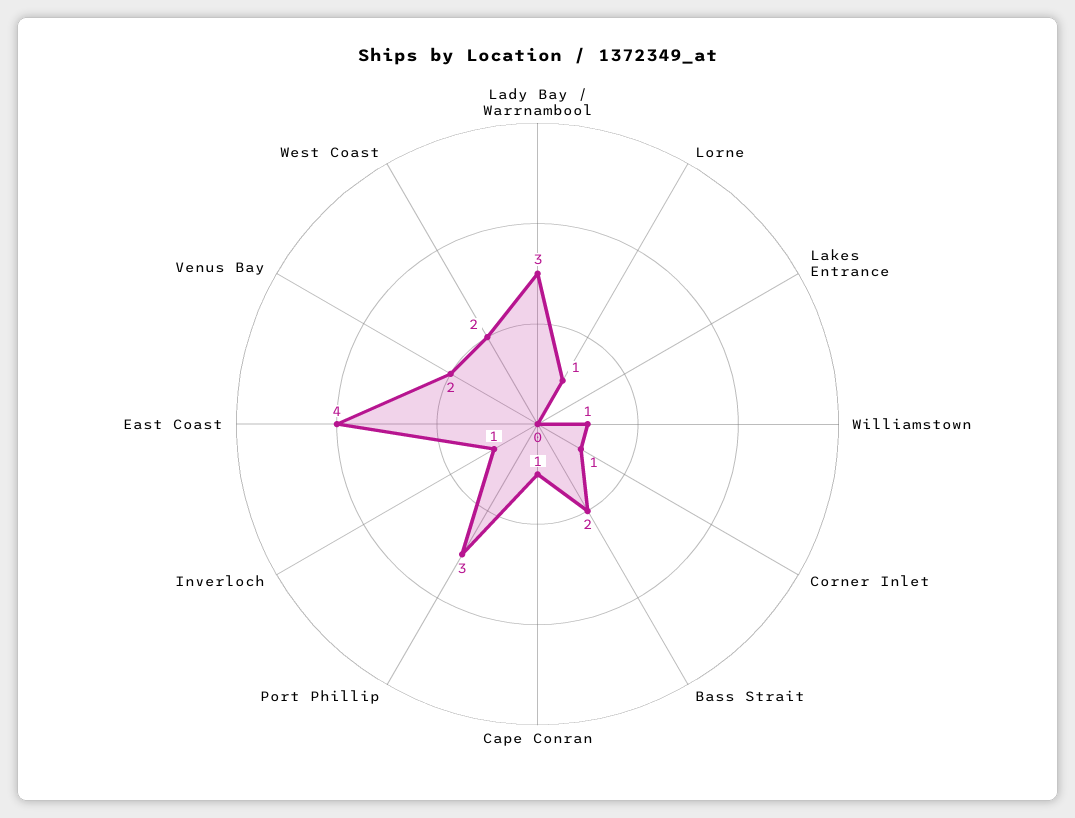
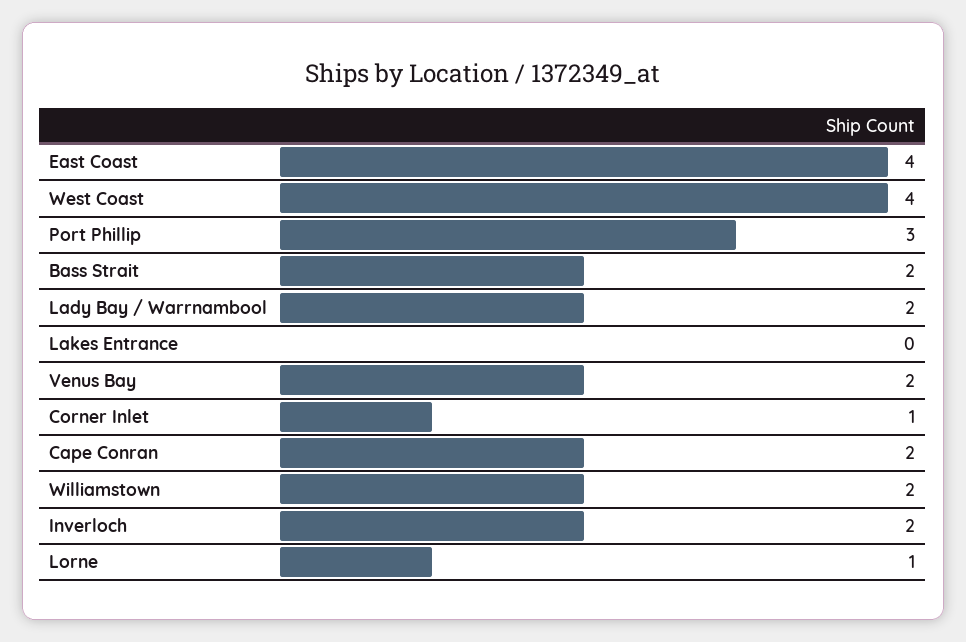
Lady Bay / Warrnambool: 3 -> 2
Williamstown: 1 -> 2
Cape Conran: 1 -> 2
Inverloch: 1 -> 2
West Coast: 2 -> 4

